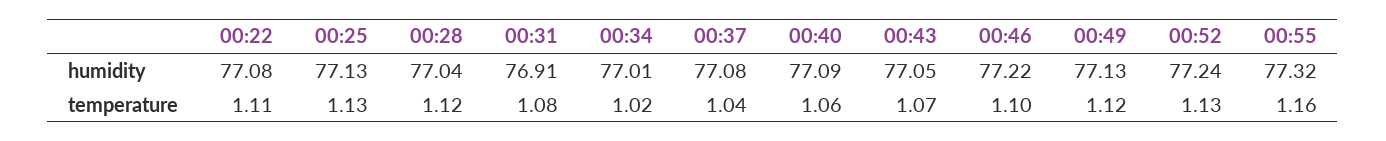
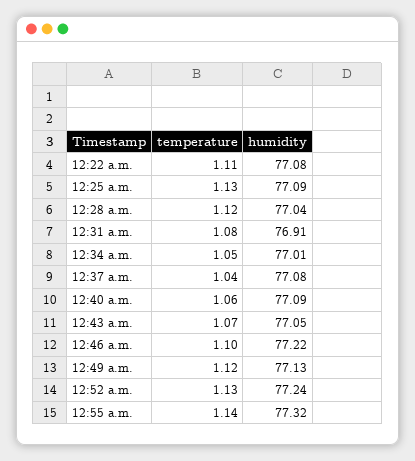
00:25, humidity: 77.13 -> 77.09
00:34, temperature: 1.02 -> 1.05
00:55, temperature: 1.16 -> 1.14

